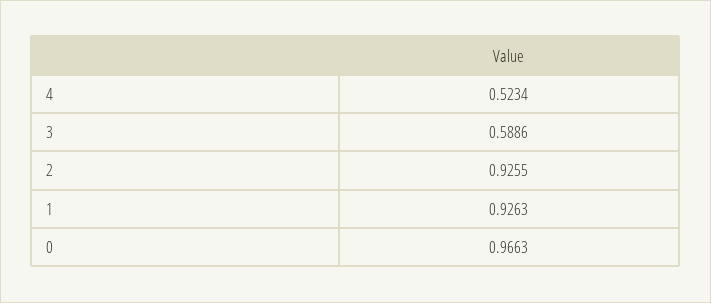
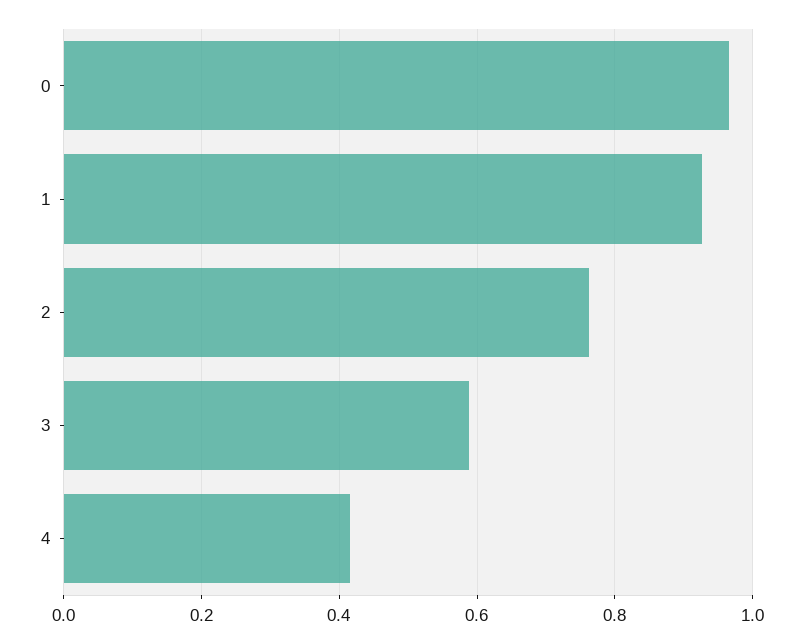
4: 0.5234 -> 0.42
2: 0.9255 -> 0.76

